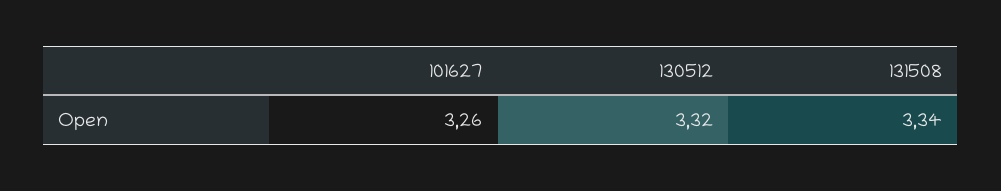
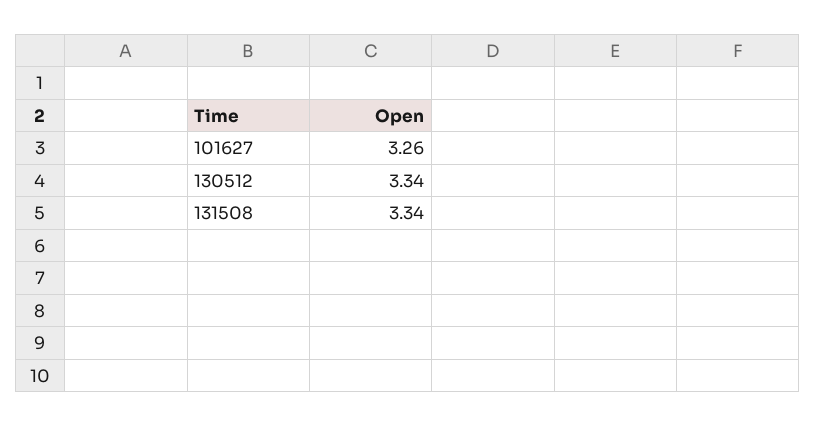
130512: 3.32 -> 3.34

